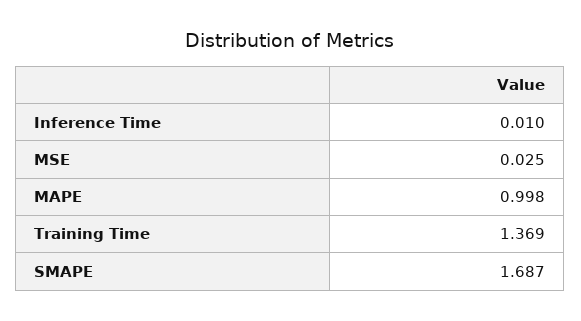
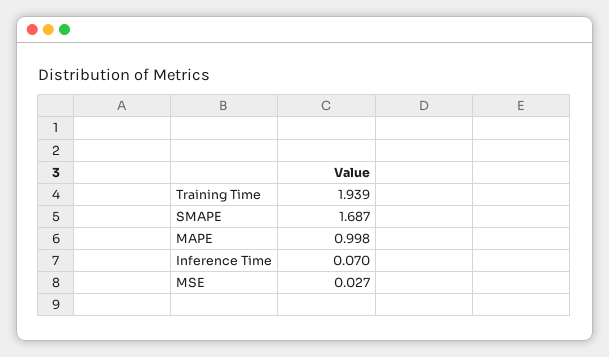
Inference Time: 0.01 -> 0.07
MSE: 0.025 -> 0.027
Training Time: 1.369 -> 1.939

